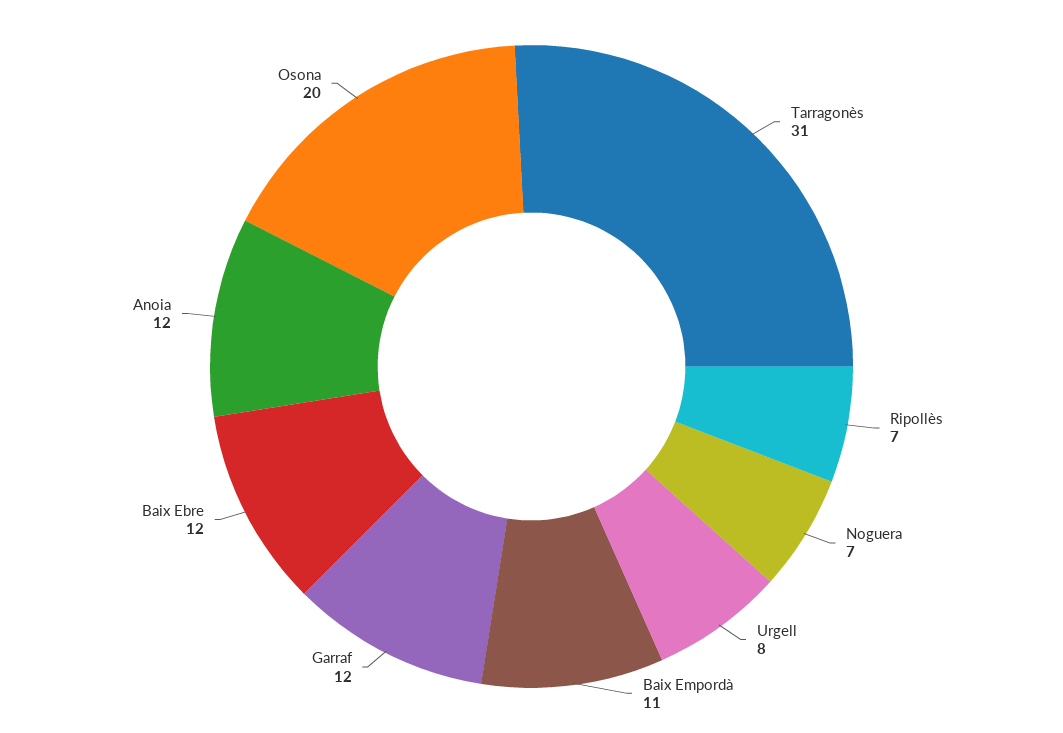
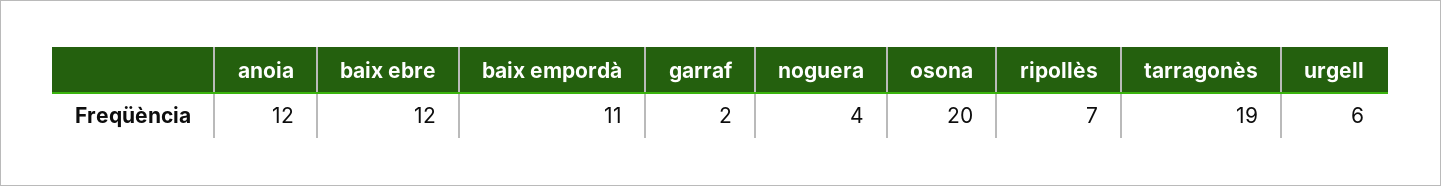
Tarragonès: 31 -> 19
Noguera: 7 -> 4
Urgell: 8 -> 6
Garraf: 12 -> 2

